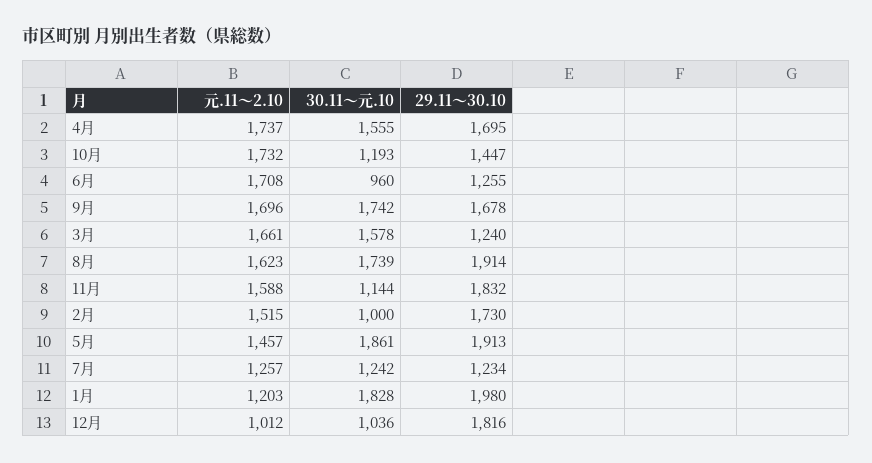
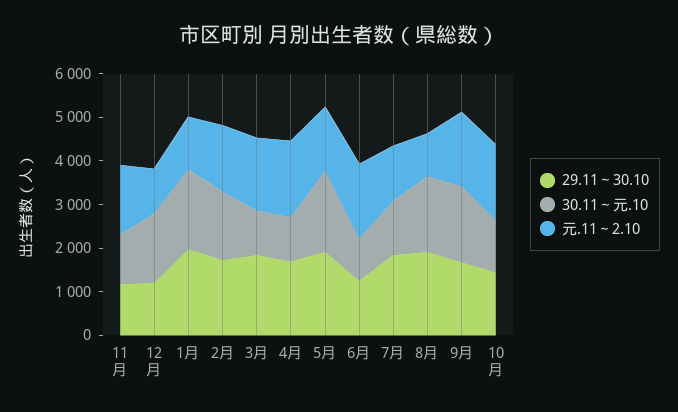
30.11～元.10, 4月: 1555 -> 1000
30.11～元.10, 3月: 1578 -> 1000
29.11～30.10, 3月: 1240 -> 1800
元.11～2.10, 8月: 1623 -> 1000
29.11～30.10, 11月: 1832 -> 1200
30.11～元.10, 2月: 1000 -> 1600
29.11～30.10, 7月: 1234 -> 1800
30.11～元.10, 12月: 1036 -> 1600
29.11～30.10, 12月: 1816 -> 1200

